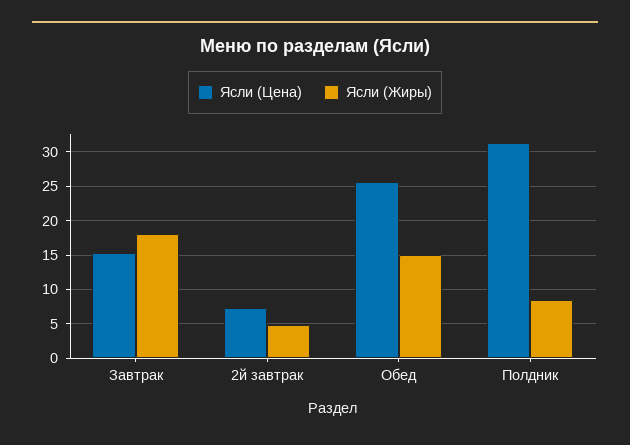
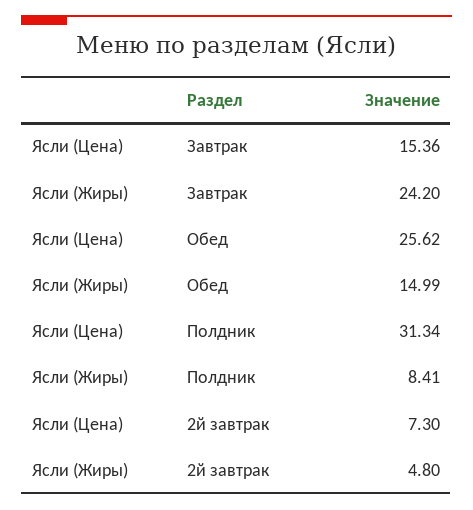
Ясли (Жиры), Завтрак: 18 -> 24.2

